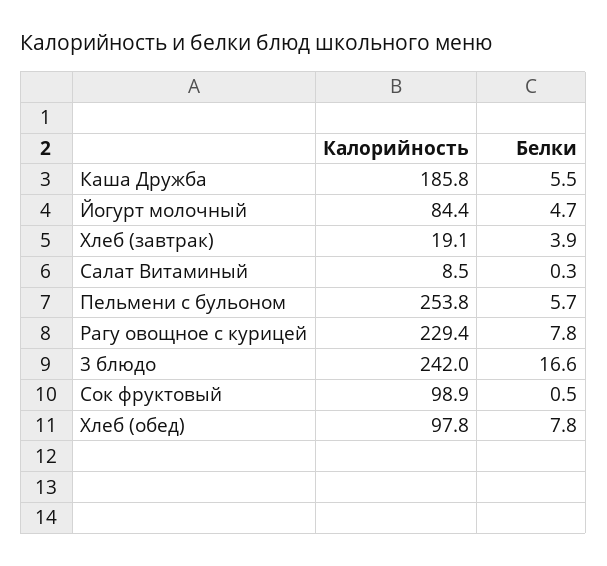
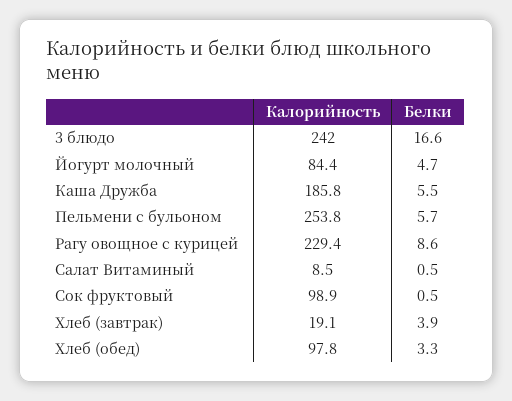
Белки, Салат Витаминый: 0.3 -> 0.5
Белки, Рагу овощное с курицей: 7.8 -> 8.6
Белки, Хлеб (обед): 7.8 -> 3.3

